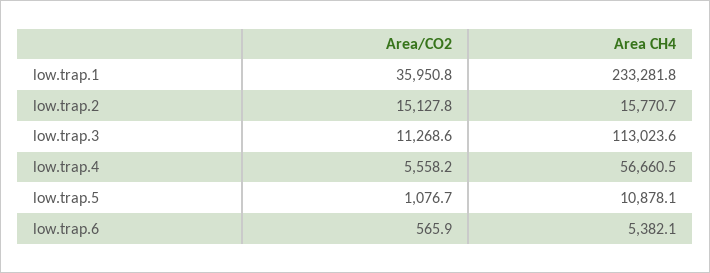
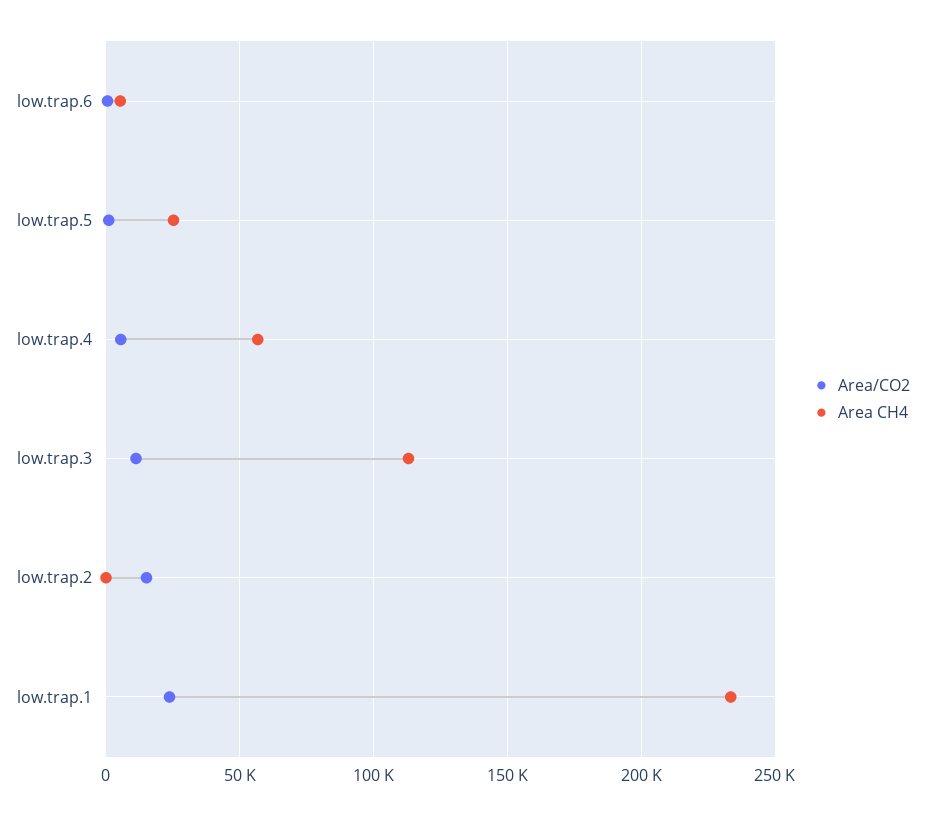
Area/CO2, low.trap.1: 35950.8 -> 25000
Area CH4, low.trap.2: 15770.7 -> 0
Area CH4, low.trap.5: 10878.1 -> 25000

